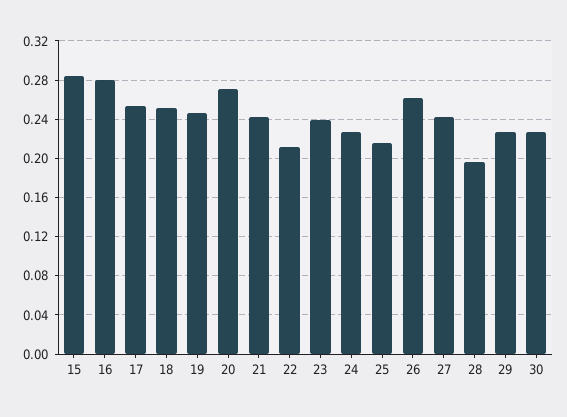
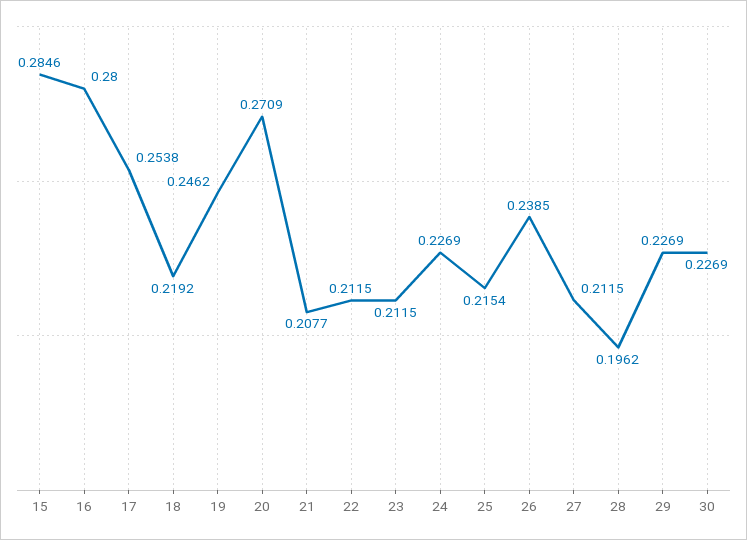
18: 0.25 -> 0.2192
21: 0.24 -> 0.2077
23: 0.24 -> 0.2115
26: 0.26 -> 0.2385
27: 0.24 -> 0.2115

